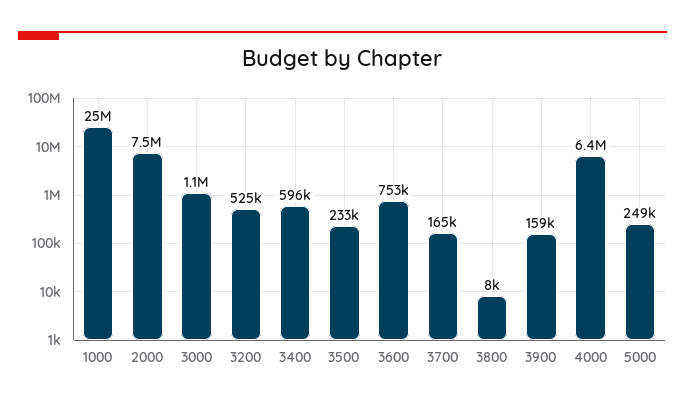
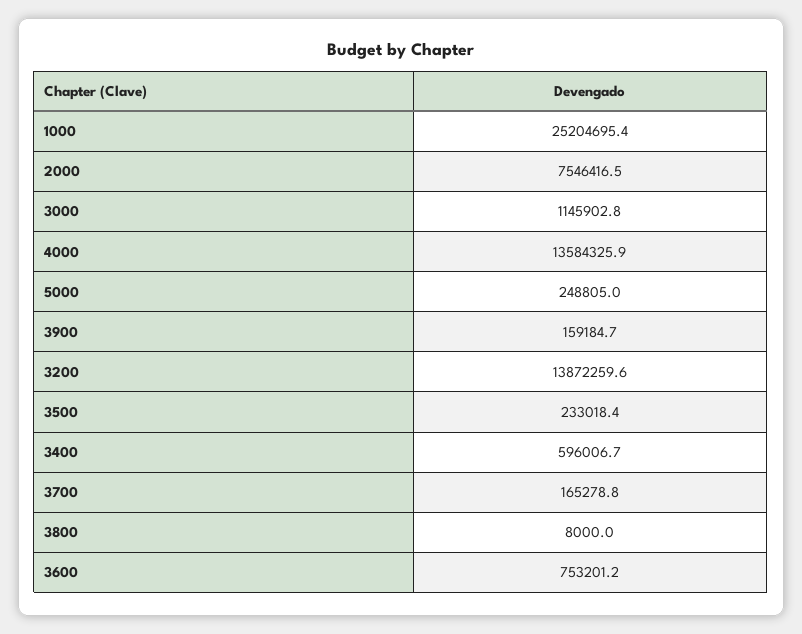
3200: 525000 -> 13872259.6
4000: 6400000 -> 13584325.9

